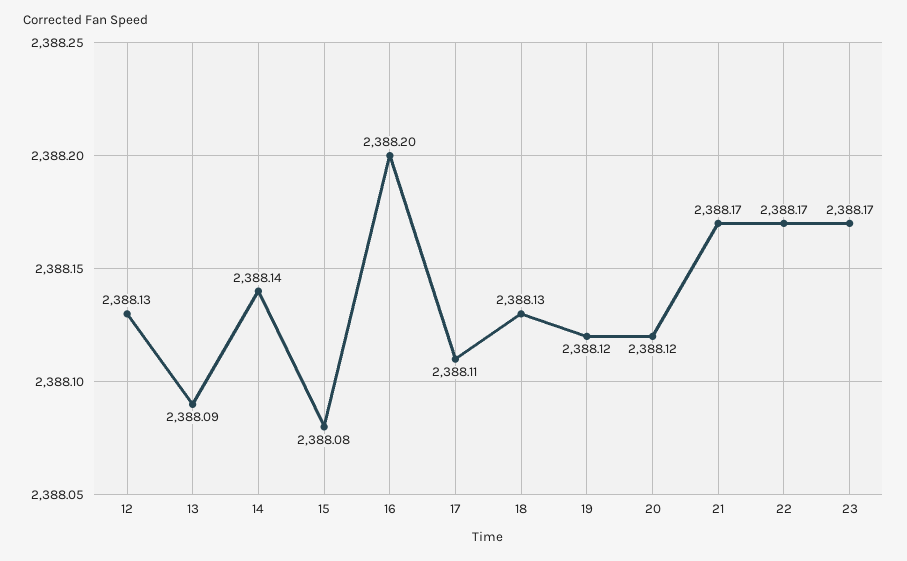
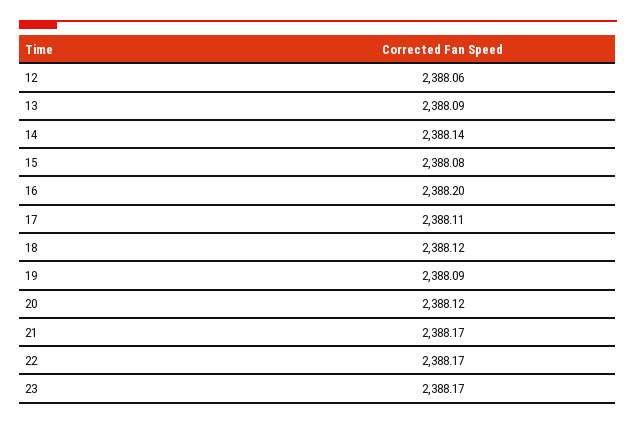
12: 2388.13 -> 2388.06
18: 2388.13 -> 2388.12
19: 2388.12 -> 2388.09

